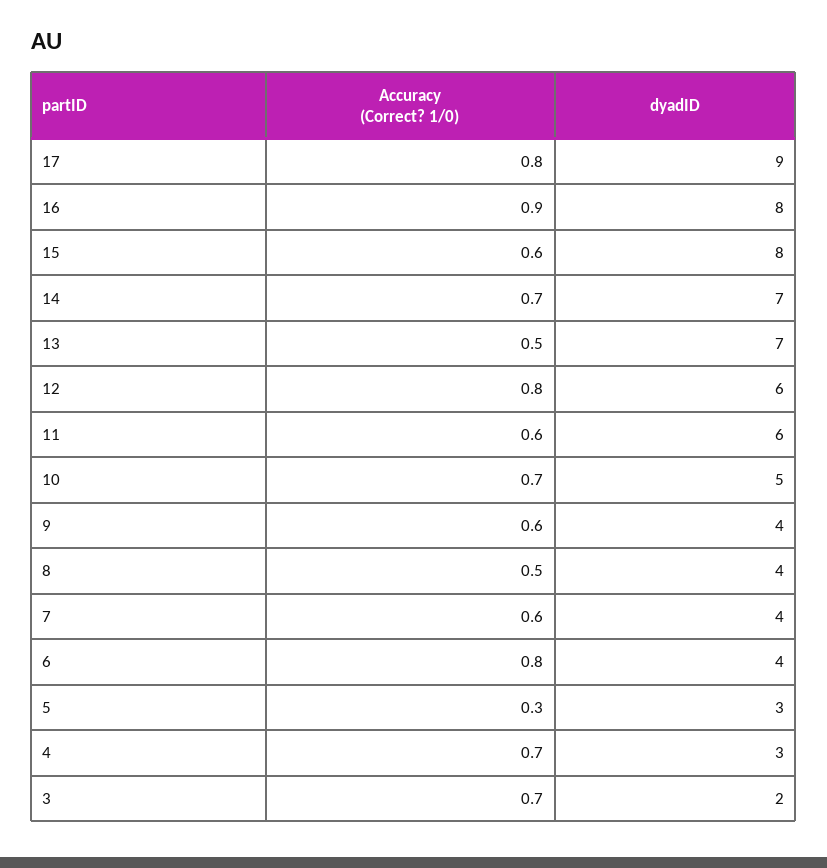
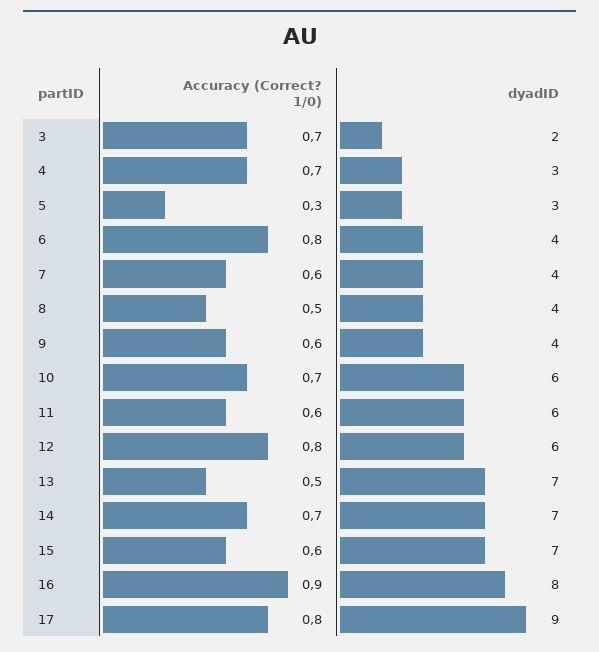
dyadID, 15: 8 -> 7
dyadID, 10: 5 -> 6

